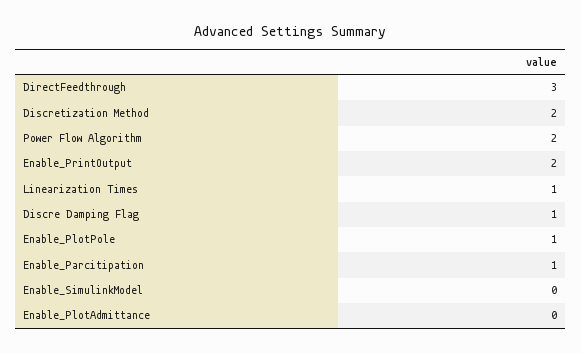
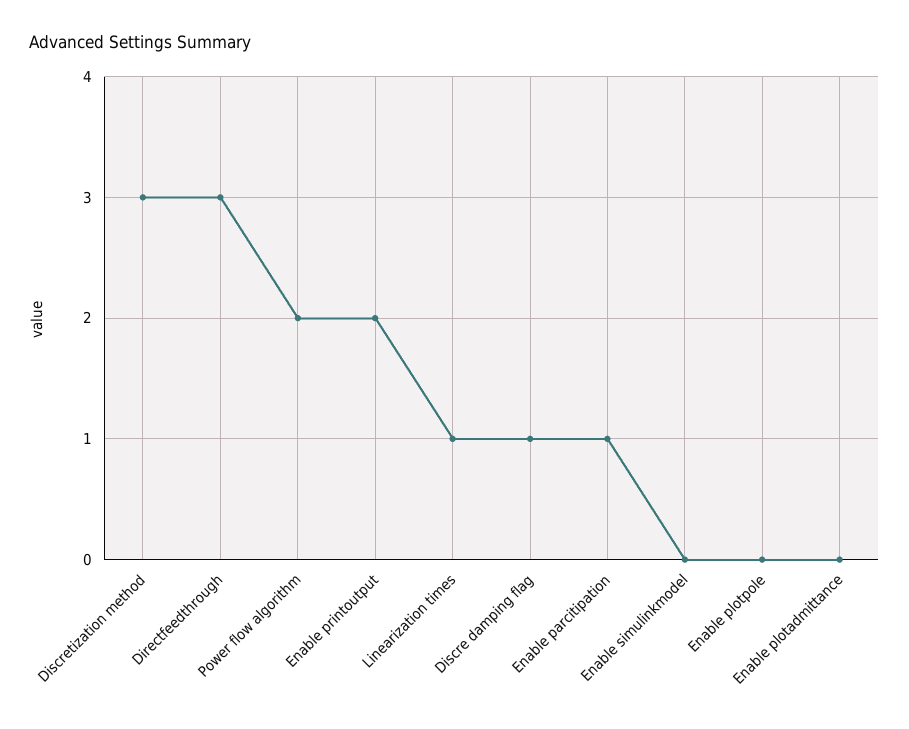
Discretization Method: 2 -> 3
Enable_PlotPole: 1 -> 0

